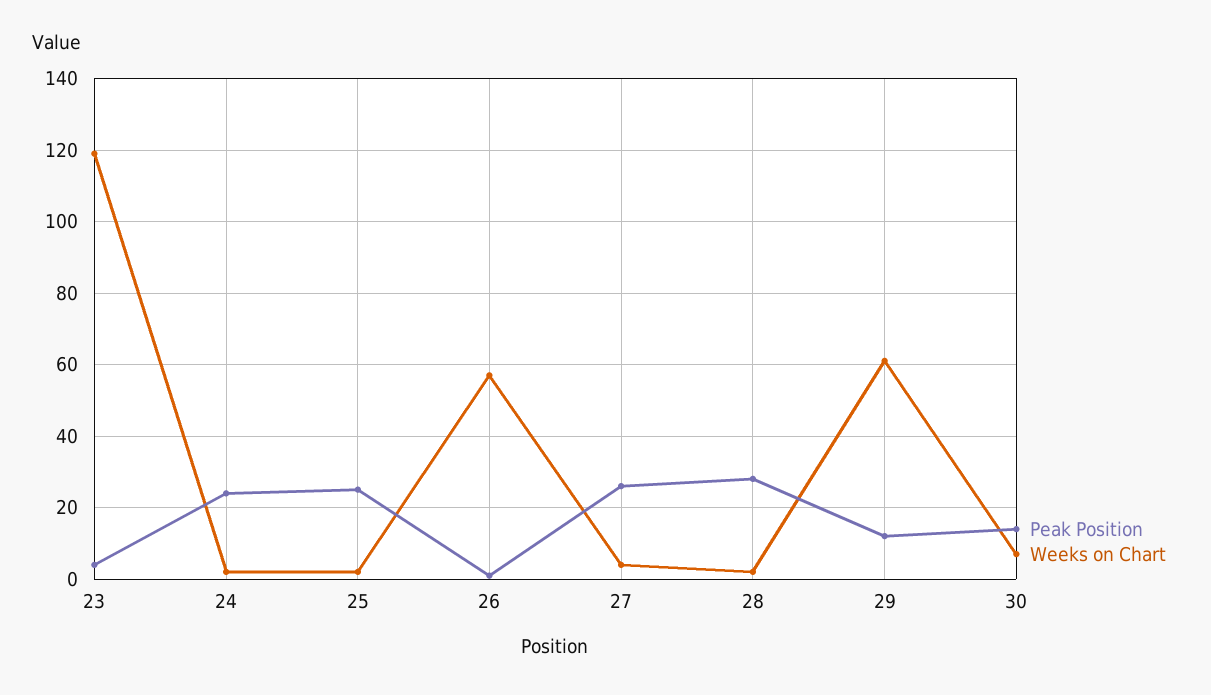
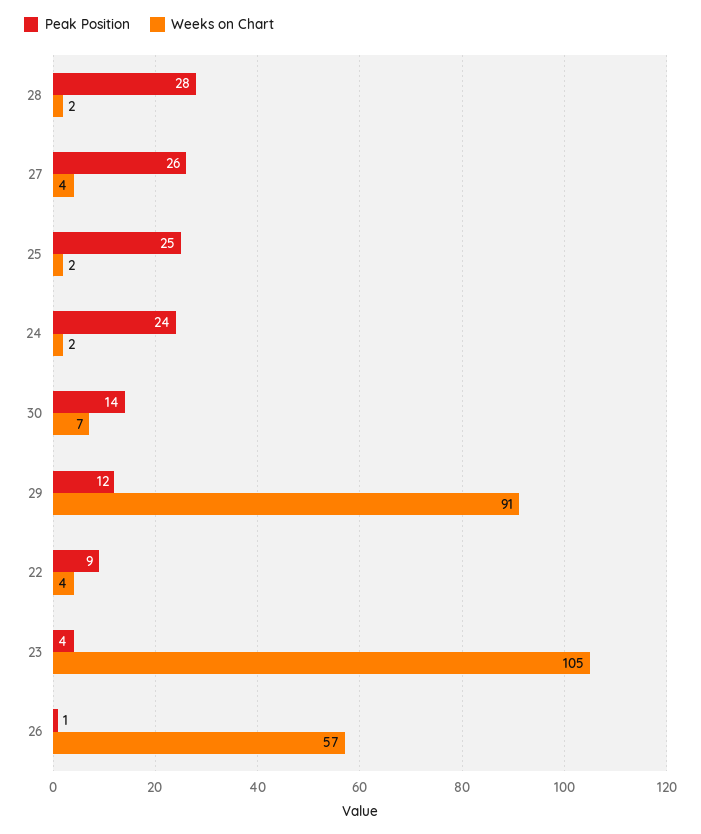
Weeks on Chart, 23: 120 -> 105
Weeks on Chart, 29: 60 -> 91
Peak Position, 22: none -> 9
Weeks on Chart, 22: none -> 4

